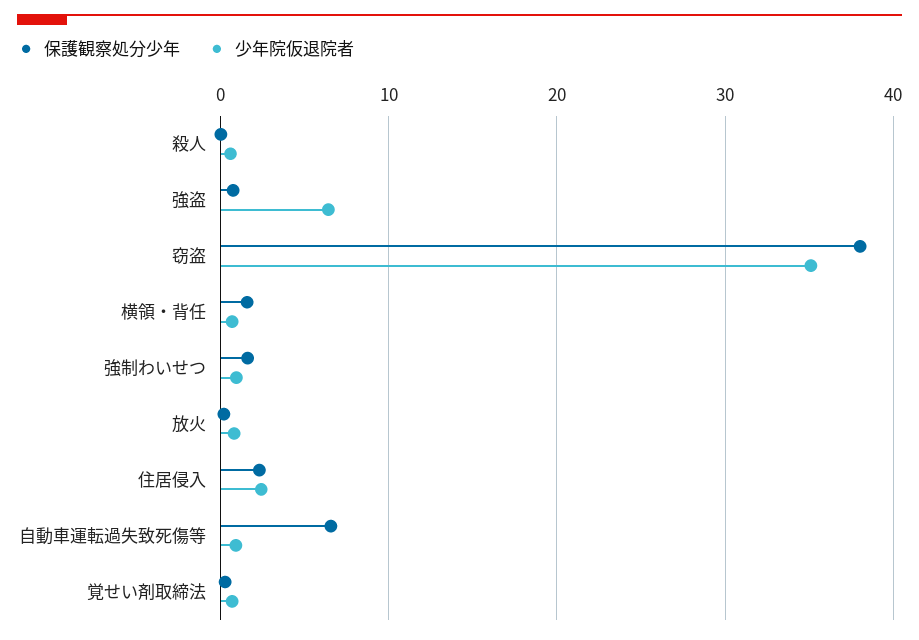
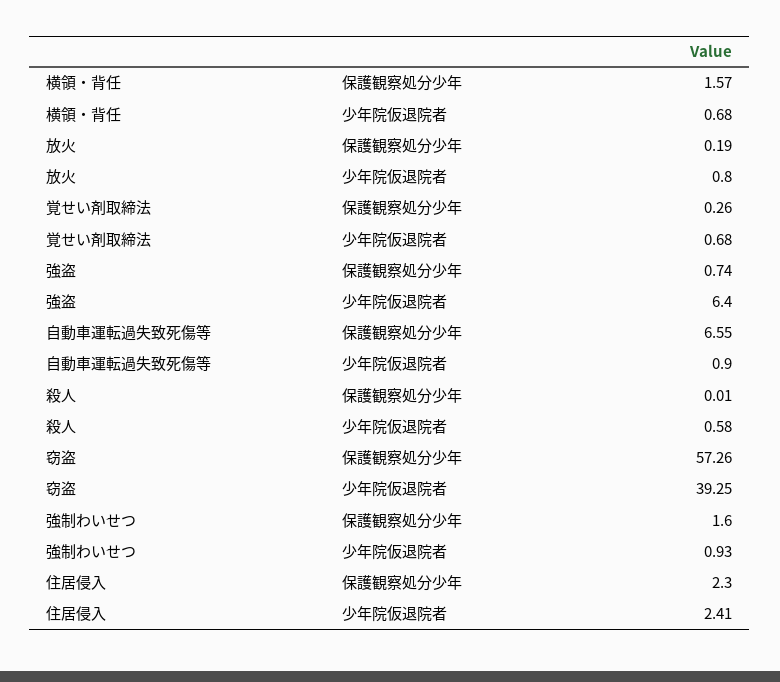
保護観察処分少年, 窃盗: 38 -> 57.26
少年院仮退院者, 窃盗: 35 -> 39.25

